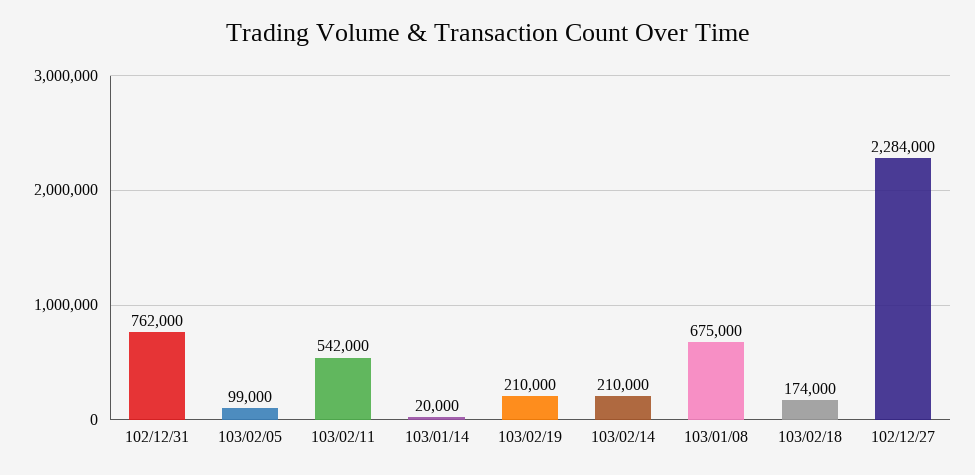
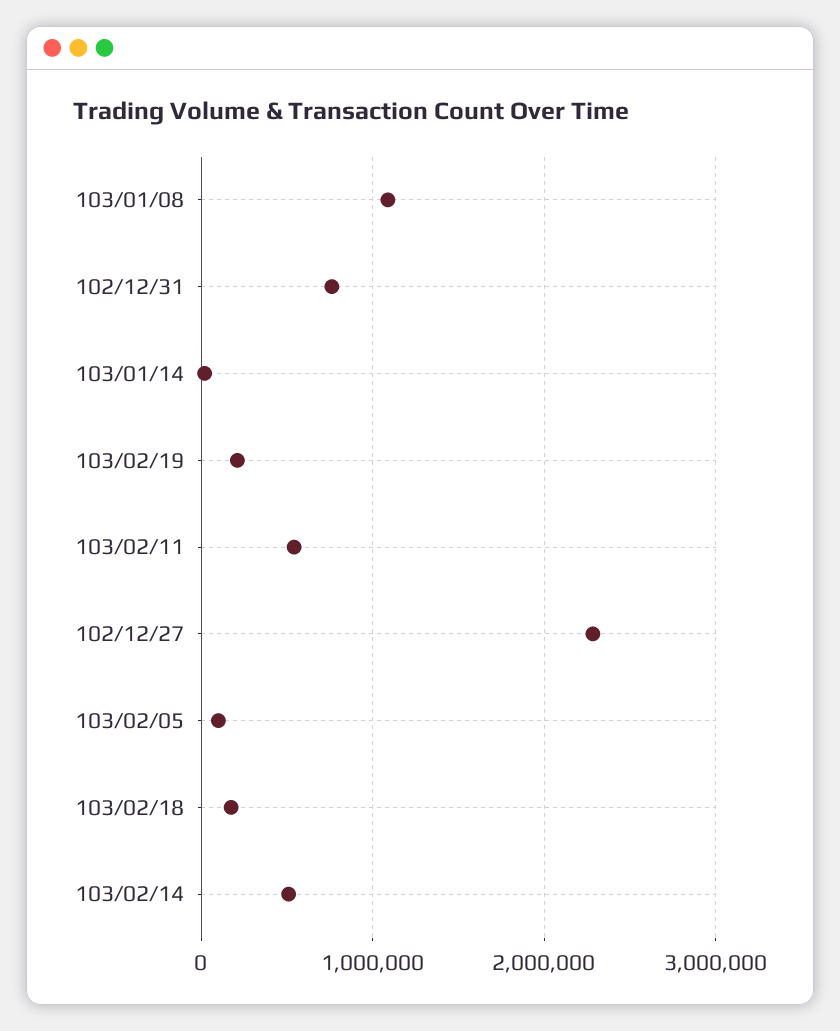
103/02/14: 210000 -> 500000
103/01/08: 675000 -> 1100000

